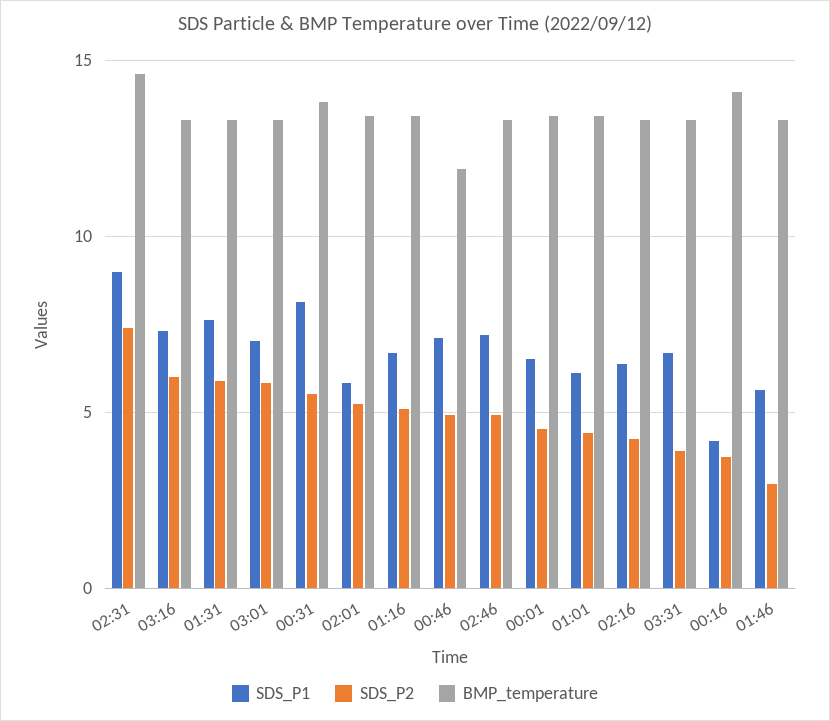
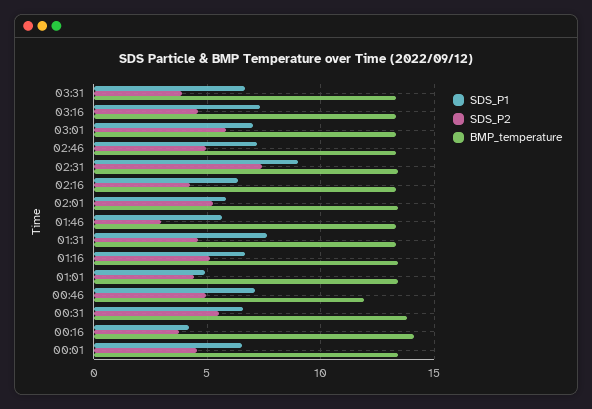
BMP_temperature, 02:31: 14.5 -> 13.5
SDS_P2, 03:16: 6 -> 4.5
SDS_P2, 01:31: 6 -> 4.5
SDS_P1, 00:31: 8 -> 6.5
SDS_P1, 01:01: 6 -> 5

